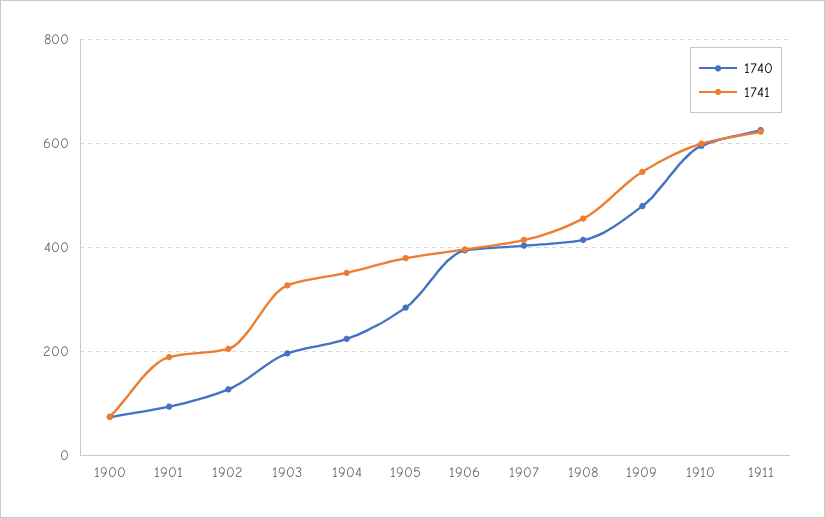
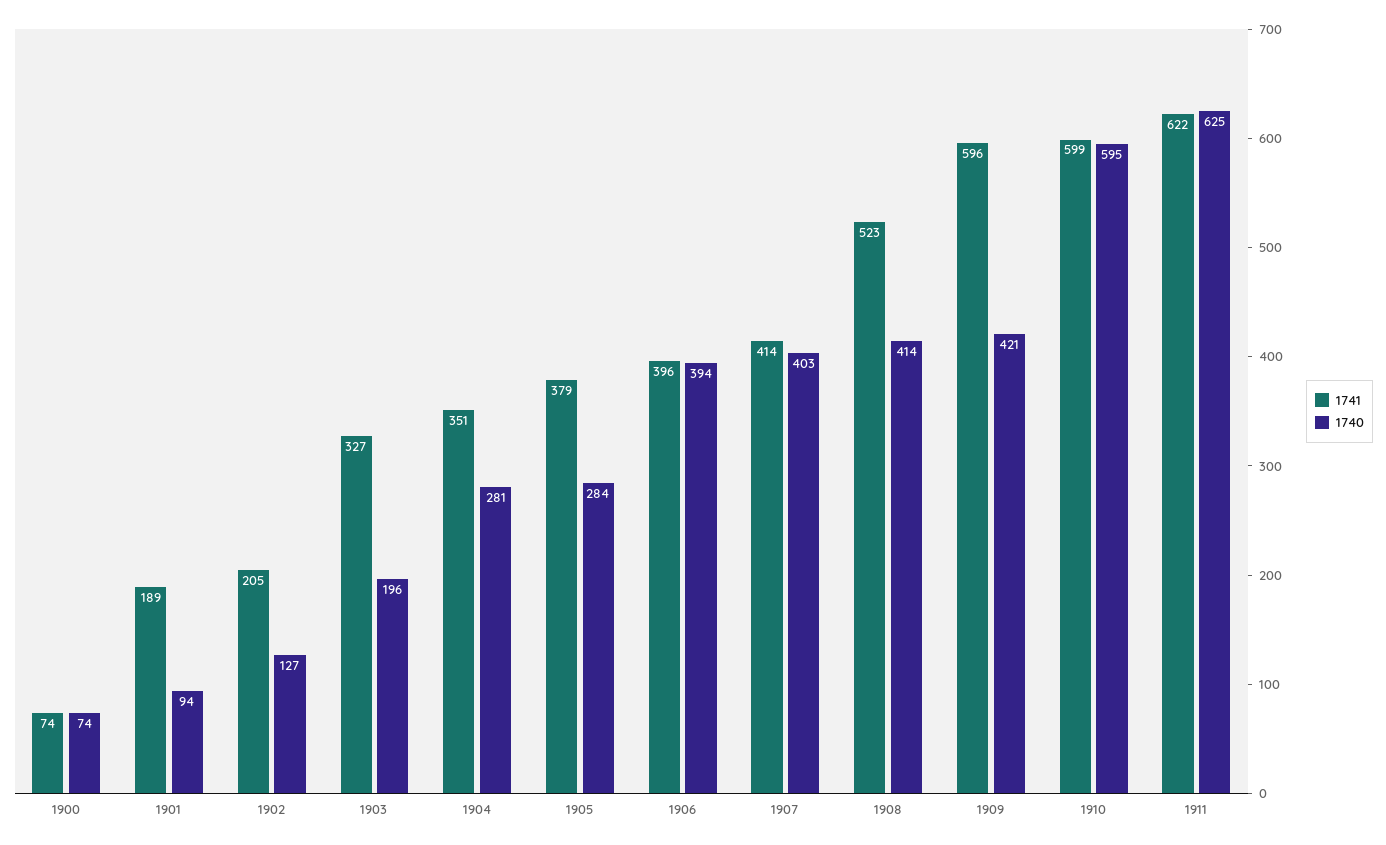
1740, 1904: 220 -> 281
1741, 1908: 460 -> 523
1740, 1909: 480 -> 421
1741, 1909: 540 -> 596

